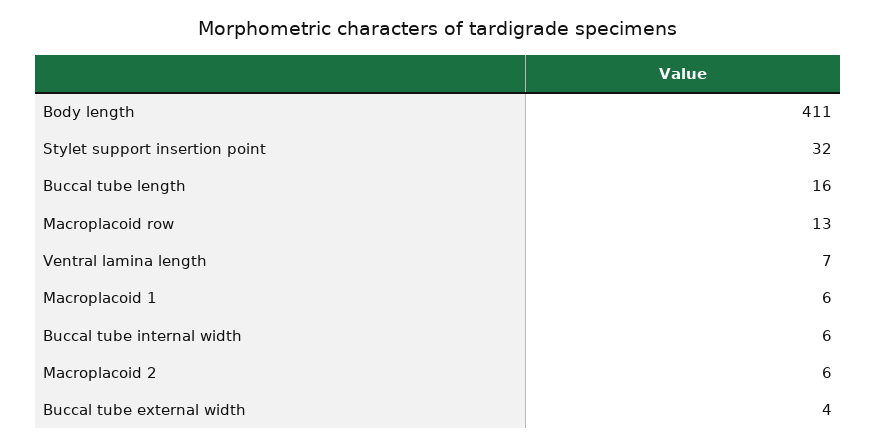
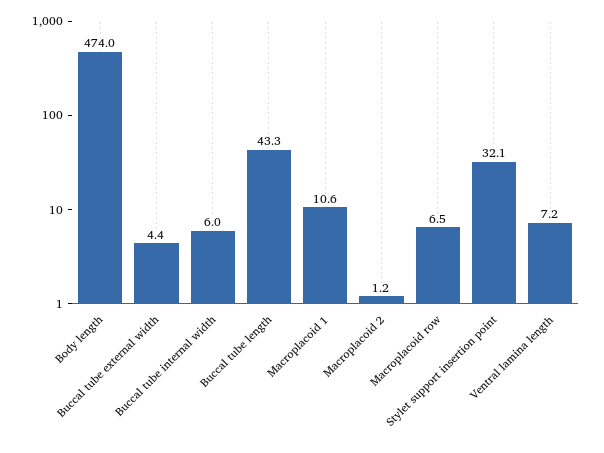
Body length: 411 -> 474
Buccal tube length: 16 -> 43.3
Macroplacoid row: 13 -> 6.5
Macroplacoid 1: 6 -> 10.6
Macroplacoid 2: 6 -> 1.2

